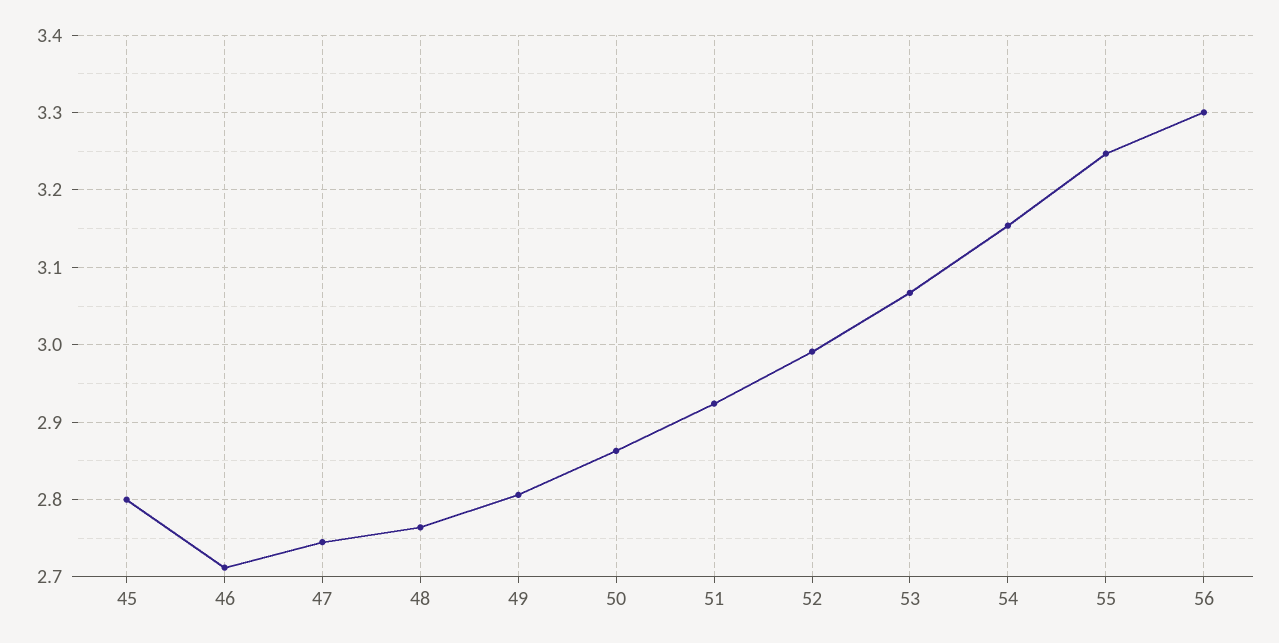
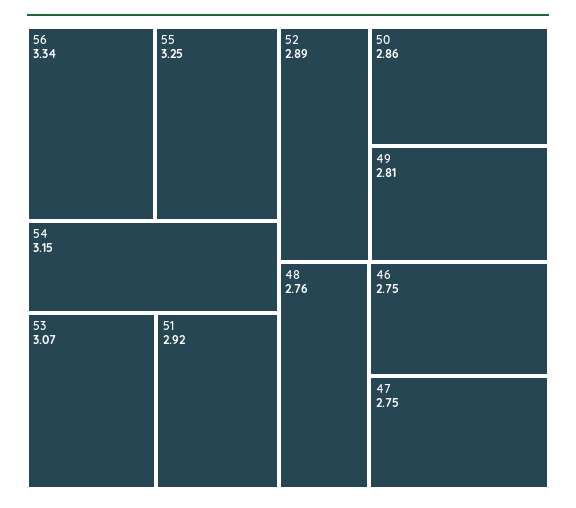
45: 2.8 -> none
46: 2.71 -> 2.75
52: 2.99 -> 2.89
56: 3.3 -> 3.34

